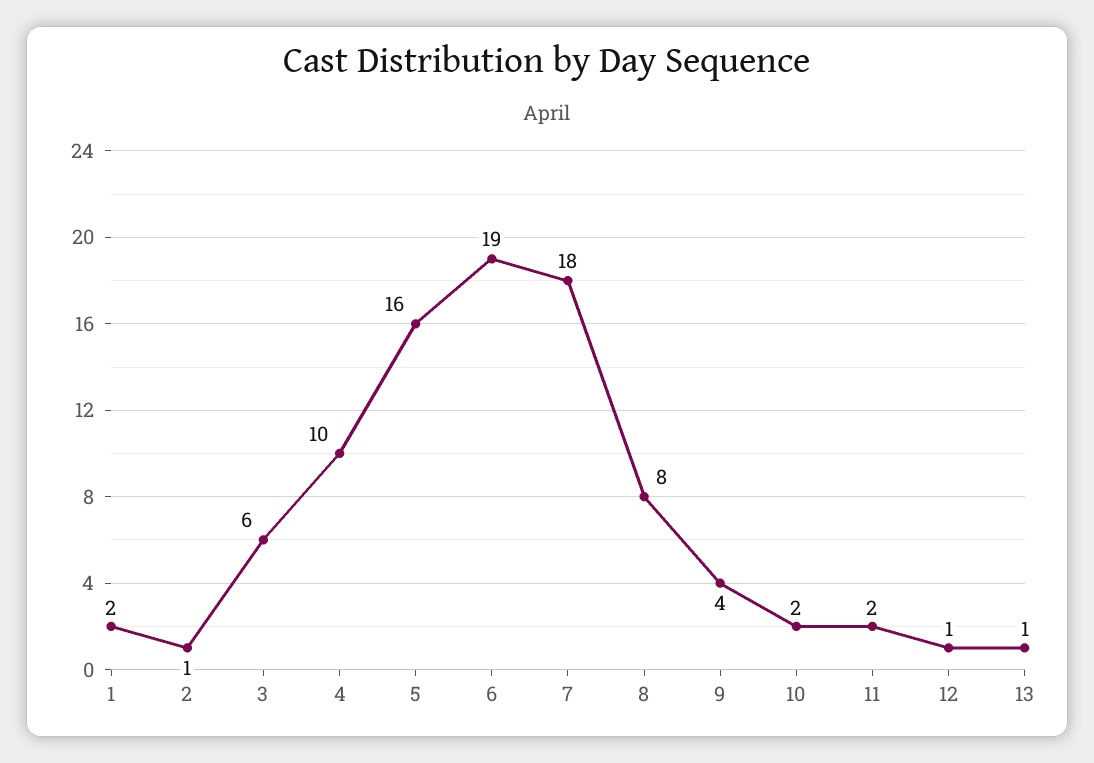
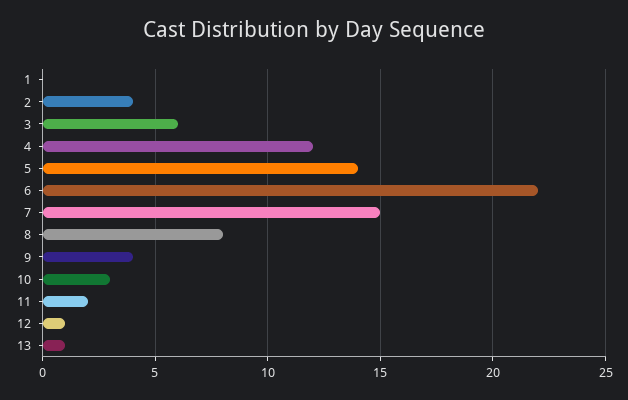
1: 2 -> 0
2: 1 -> 4
4: 10 -> 12
5: 16 -> 14
6: 19 -> 22
7: 18 -> 15
10: 2 -> 3

